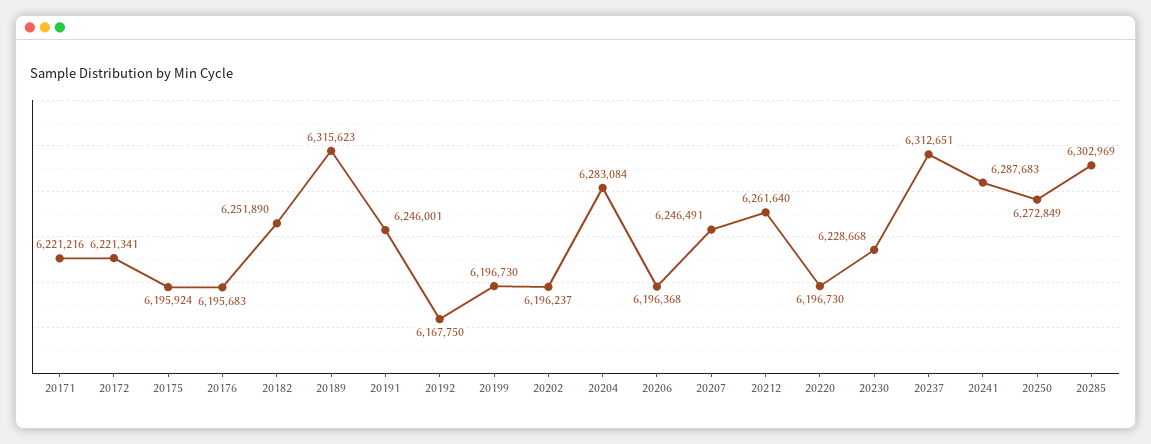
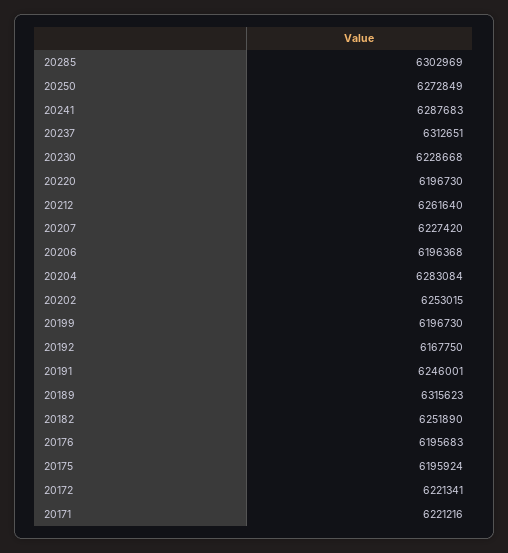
20202: 6196237 -> 6253015
20207: 6246491 -> 6227420

